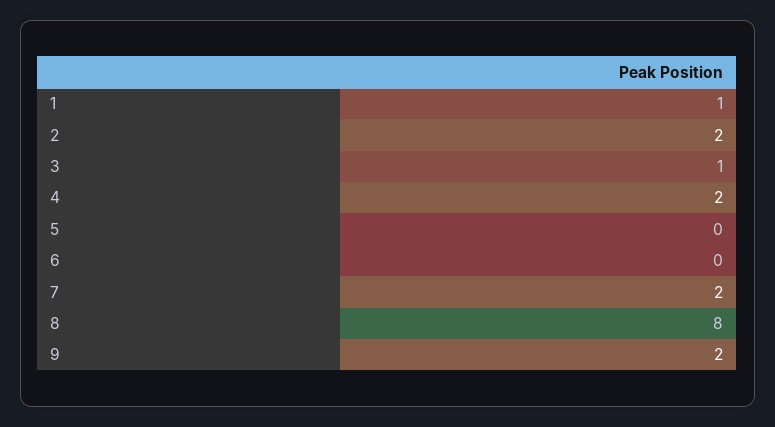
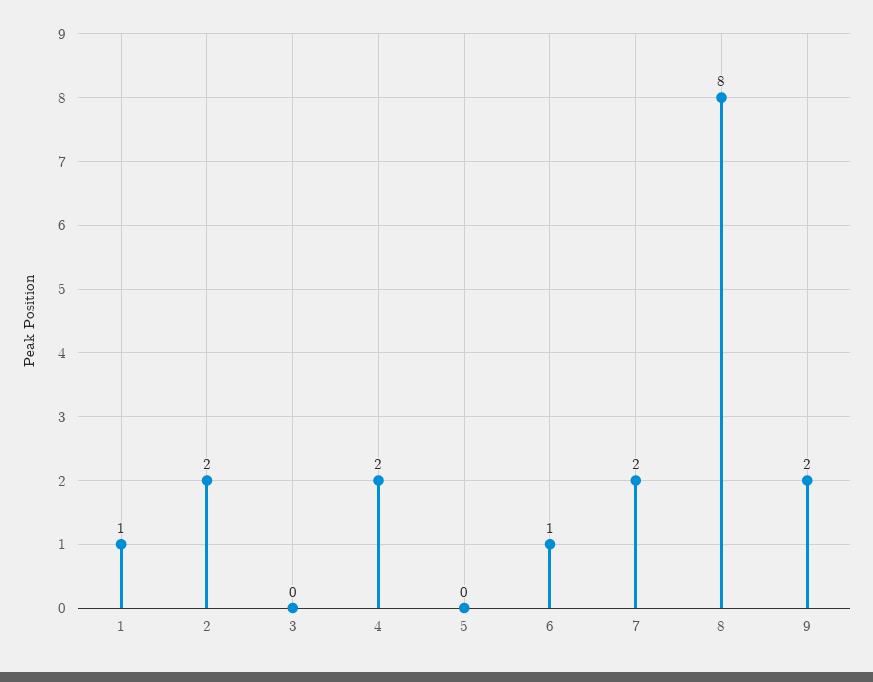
3: 1 -> 0
6: 0 -> 1

